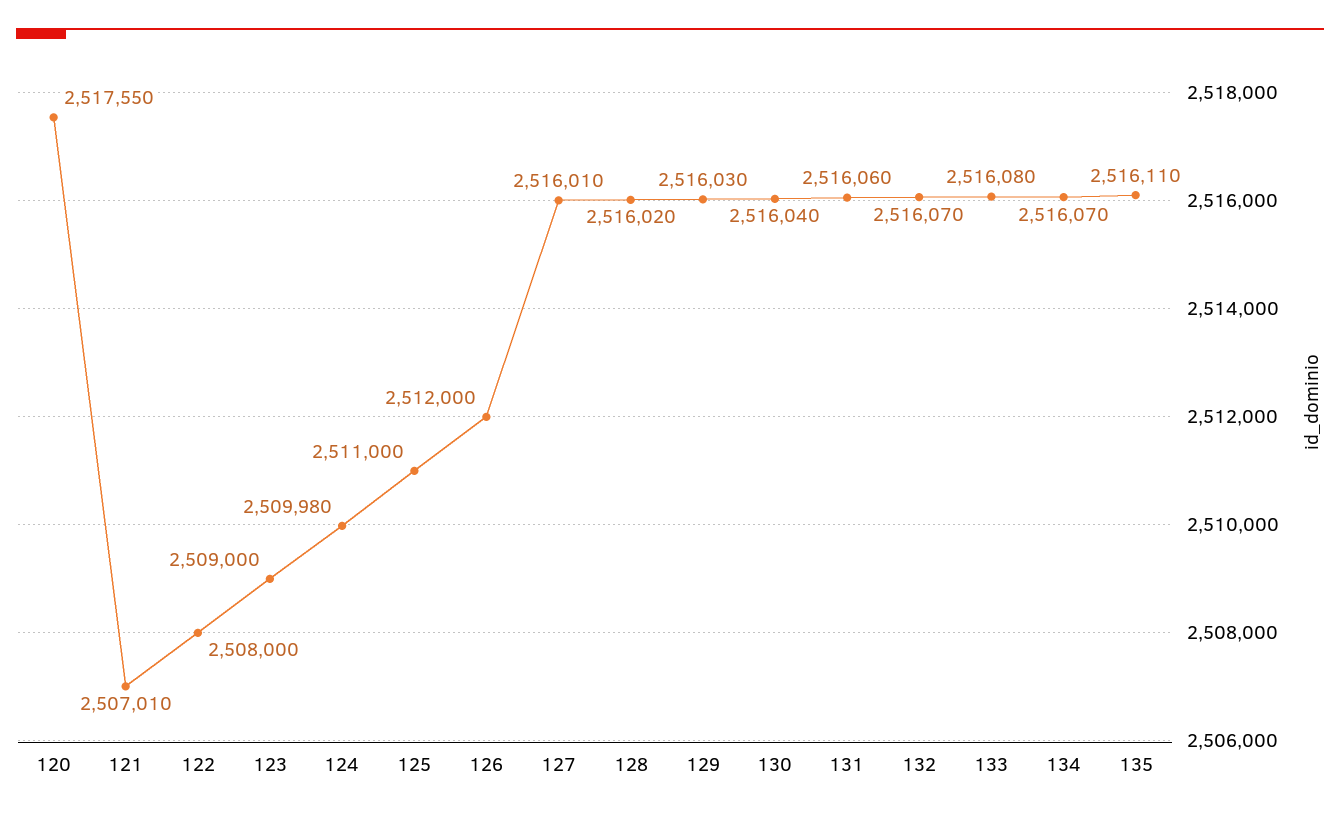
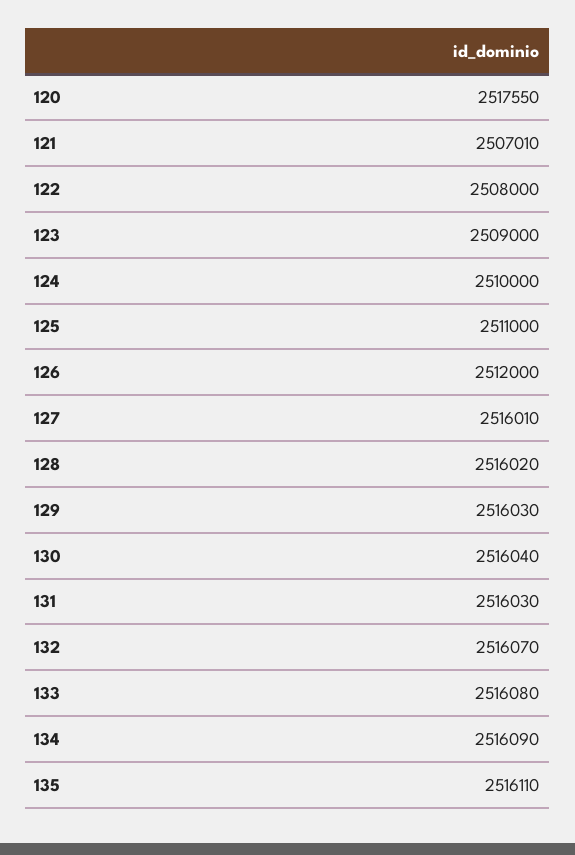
124: 2509980 -> 2510000
131: 2516060 -> 2516030
134: 2516070 -> 2516090

